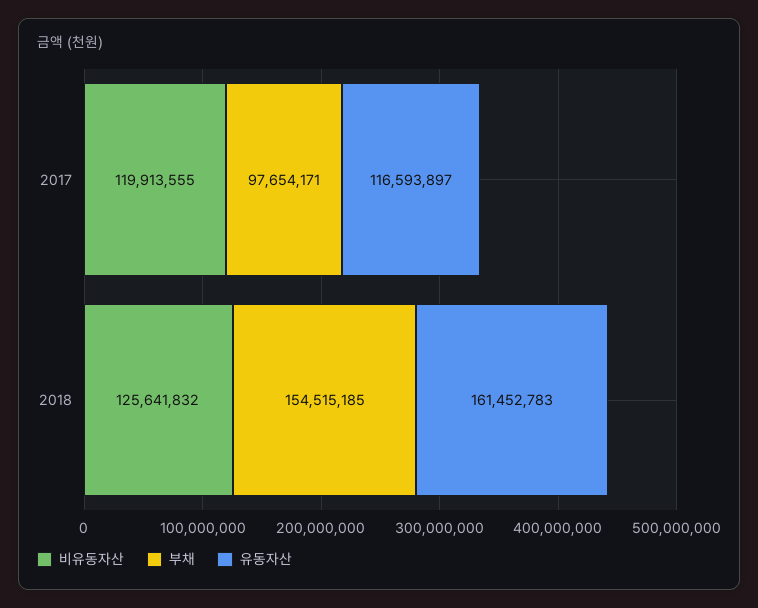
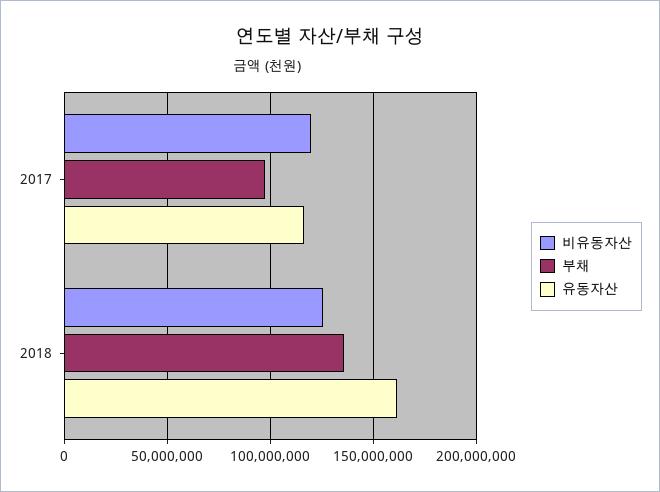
부채, 2018: 154515185 -> 135000000

